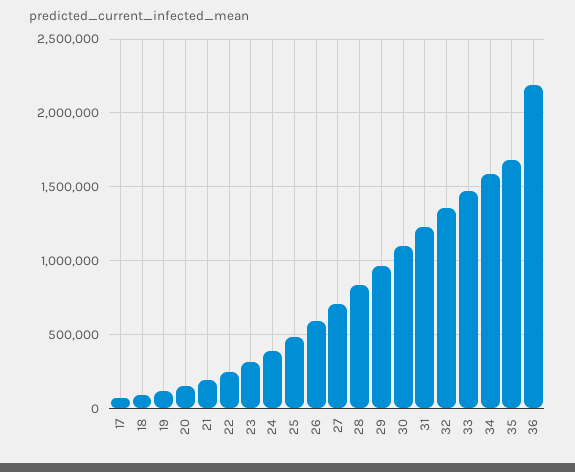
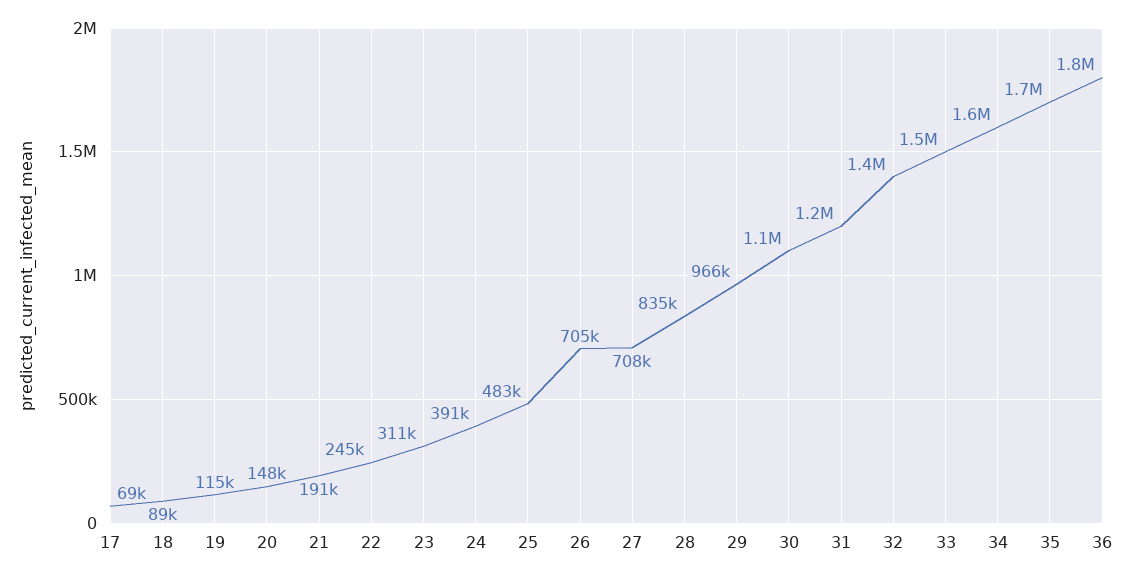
26: 600000 -> 705000
36: 2200000 -> 1800000

